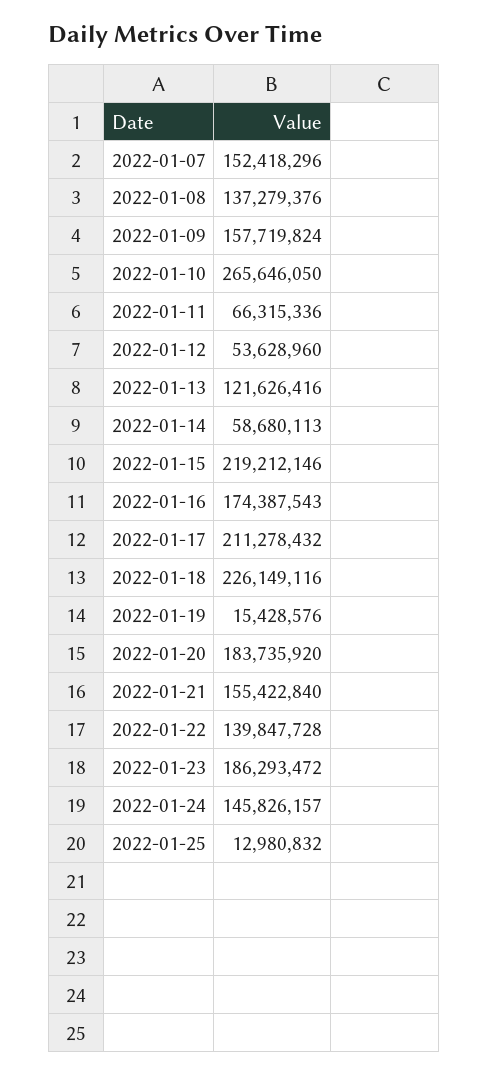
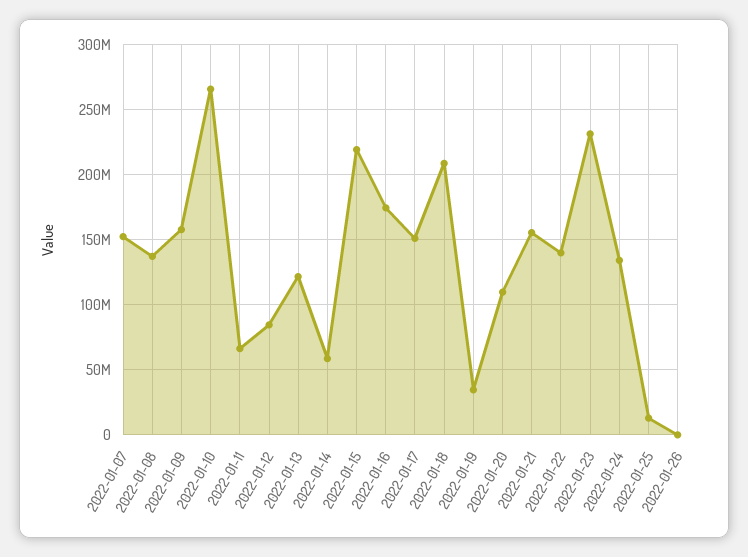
2022-01-12: 53628960 -> 85000000
2022-01-17: 211278432 -> 150000000
2022-01-18: 226149116 -> 210000000
2022-01-19: 15428576 -> 35000000
2022-01-20: 183735920 -> 110000000
2022-01-23: 186293472 -> 230000000
2022-01-24: 145826157 -> 135000000
2022-01-26: none -> 0

